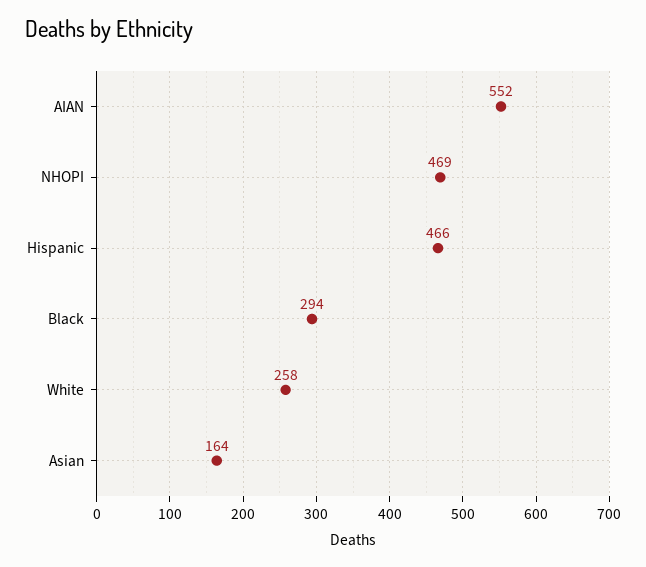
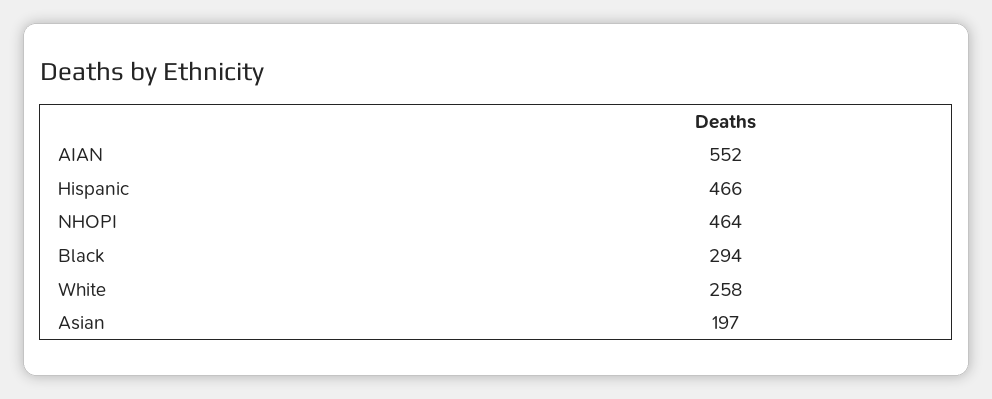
NHOPI: 469 -> 464
Asian: 164 -> 197

